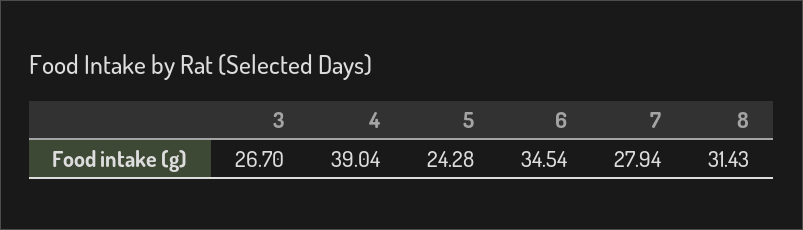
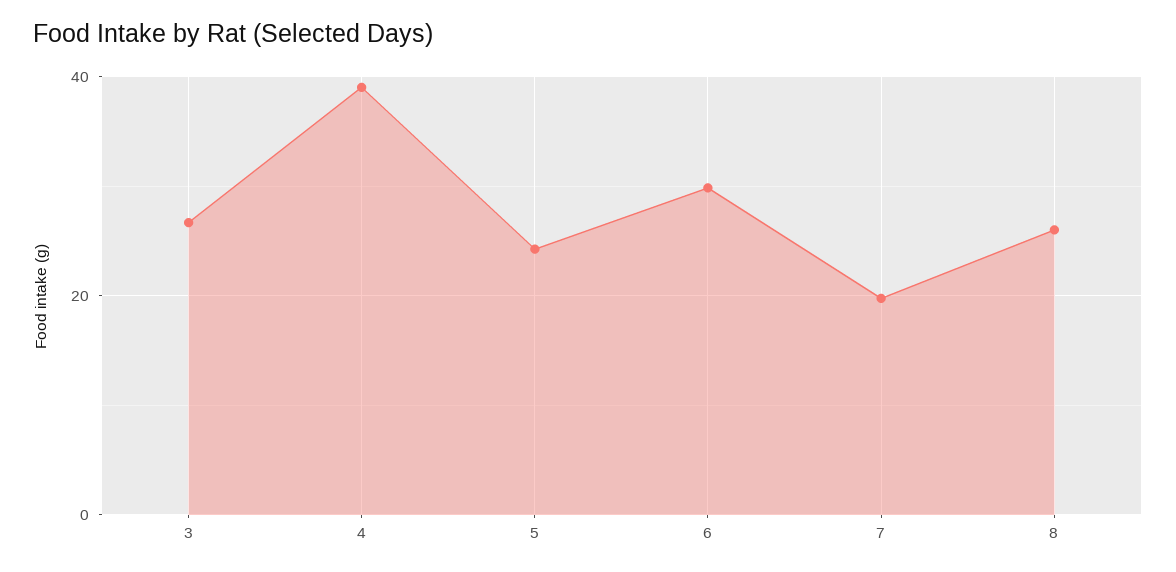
6: 34.54 -> 30
7: 27.94 -> 20
8: 31.43 -> 26

